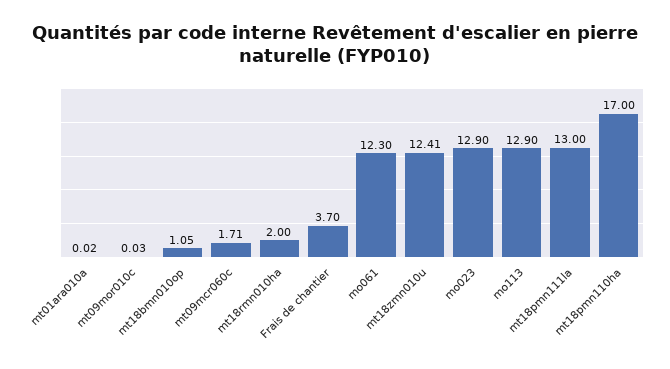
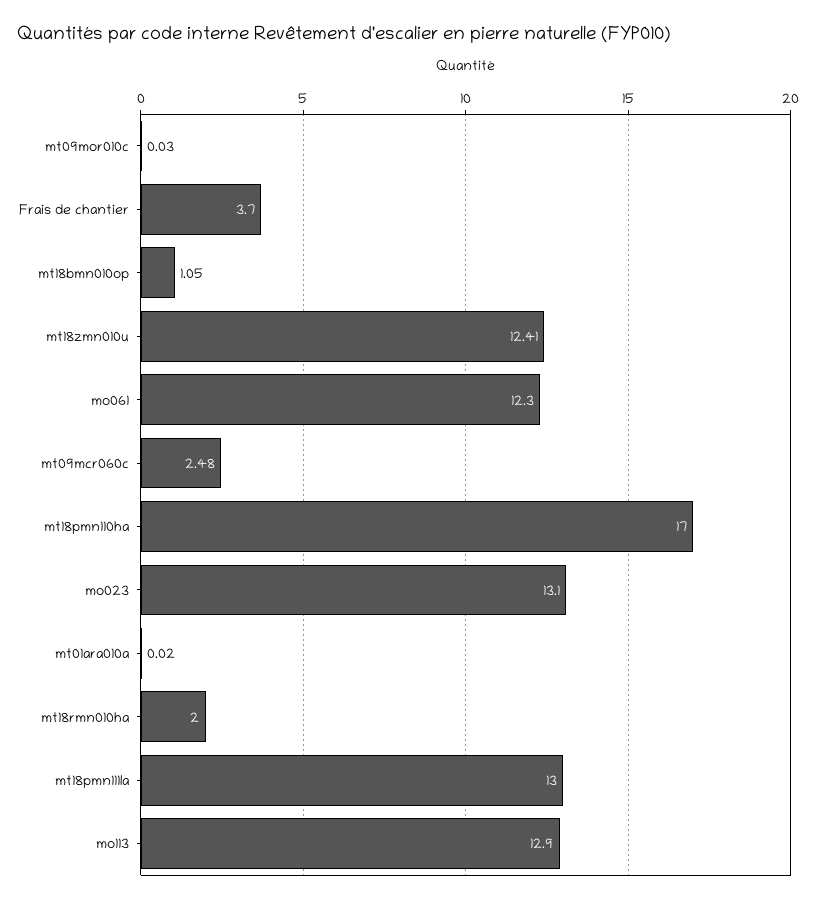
mt09mcr060c: 1.71 -> 2.48
mo023: 12.9 -> 13.1

